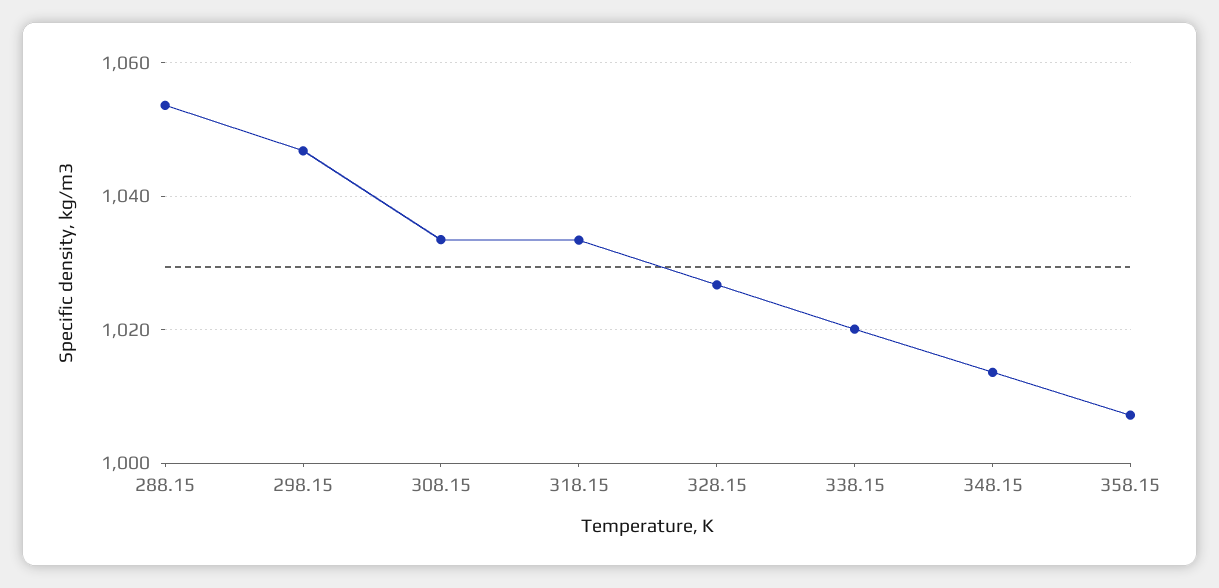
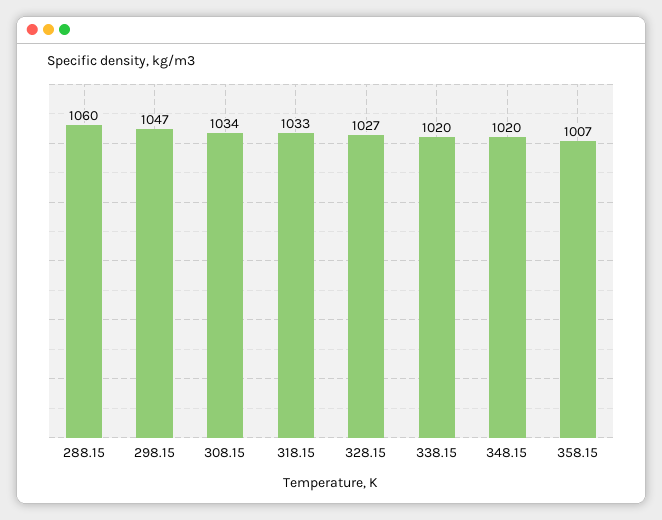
288.15: 1054 -> 1060
348.15: 1014 -> 1020

